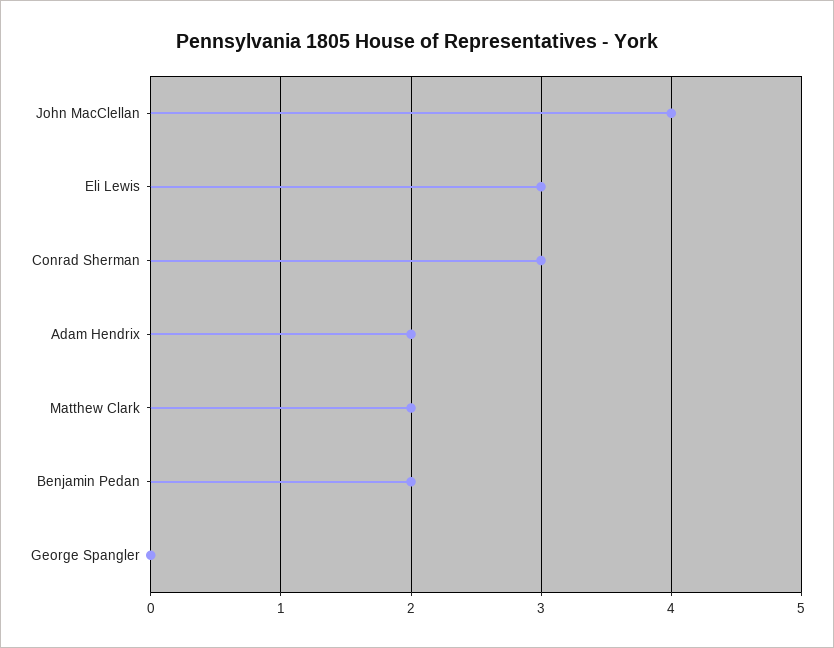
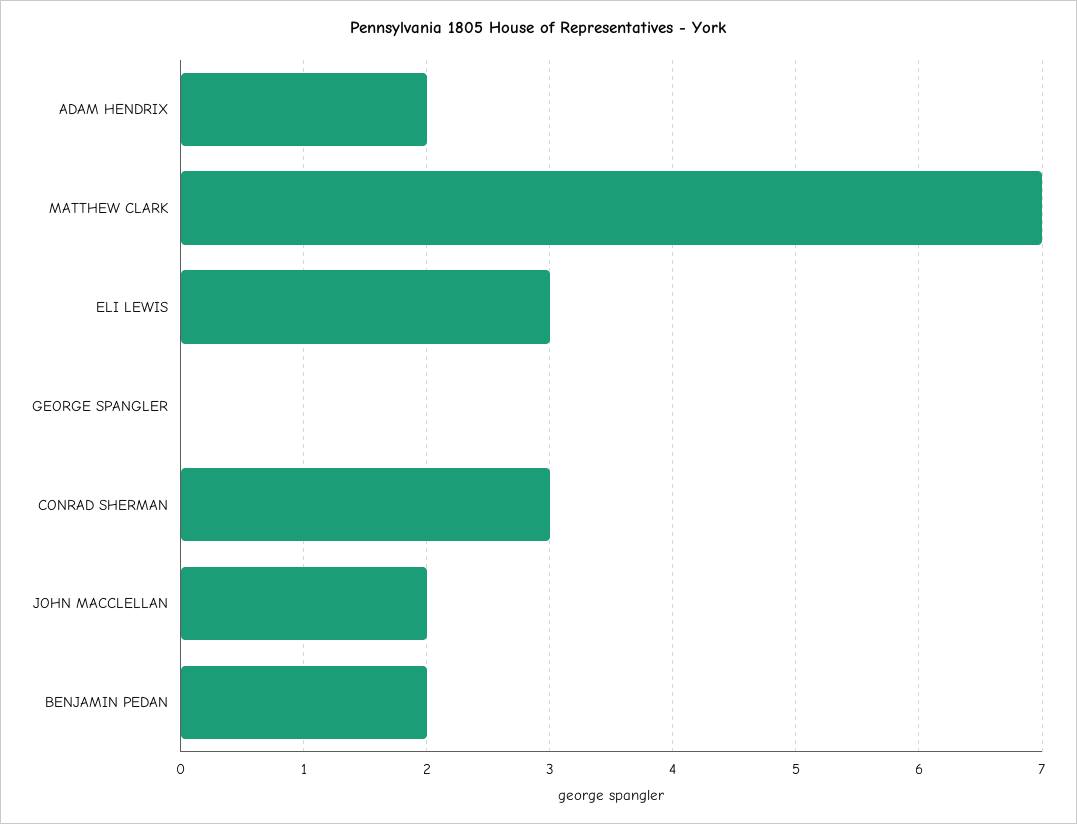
John MacClellan: 4 -> 2
Matthew Clark: 2 -> 7

